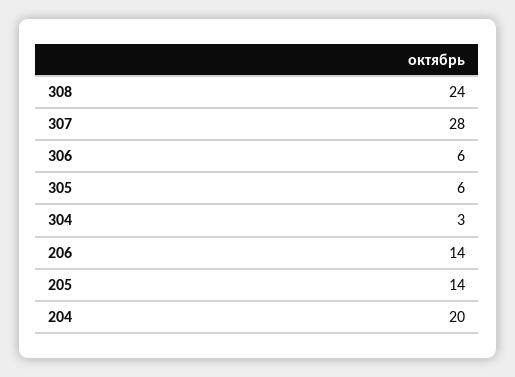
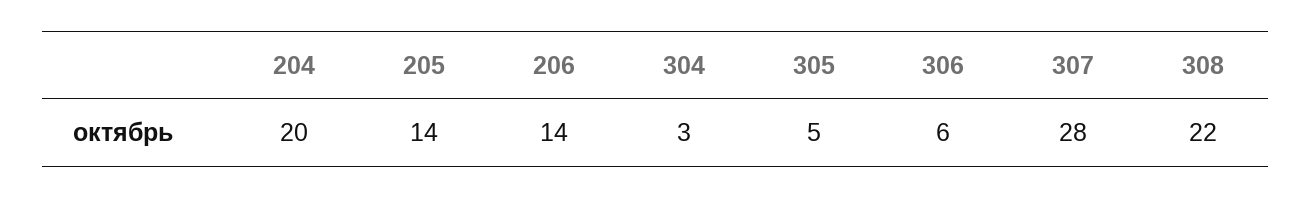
308: 24 -> 22
305: 6 -> 5

